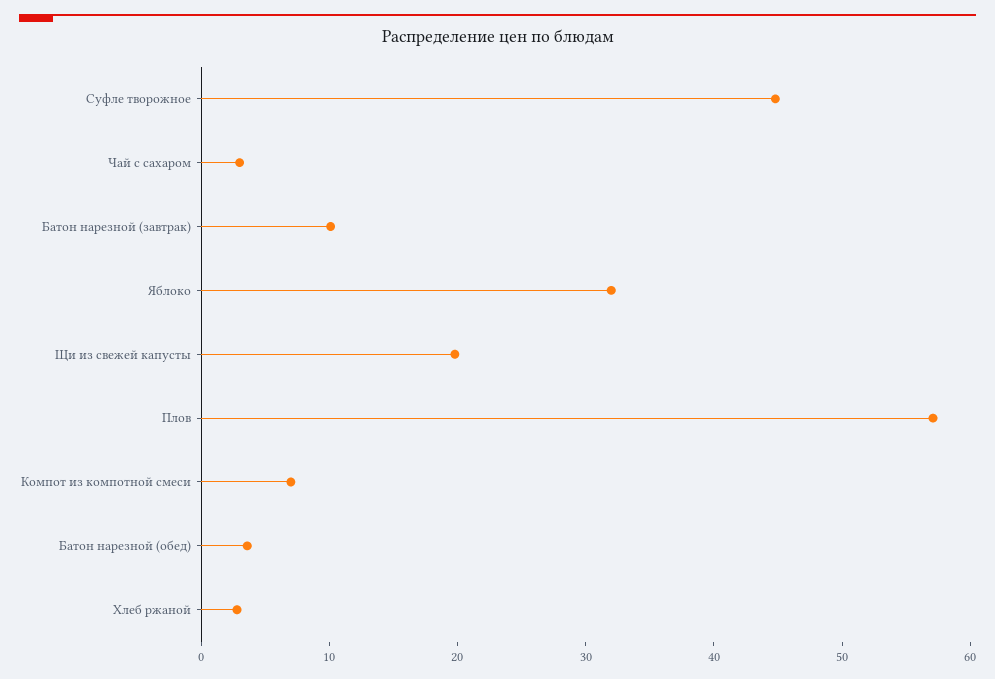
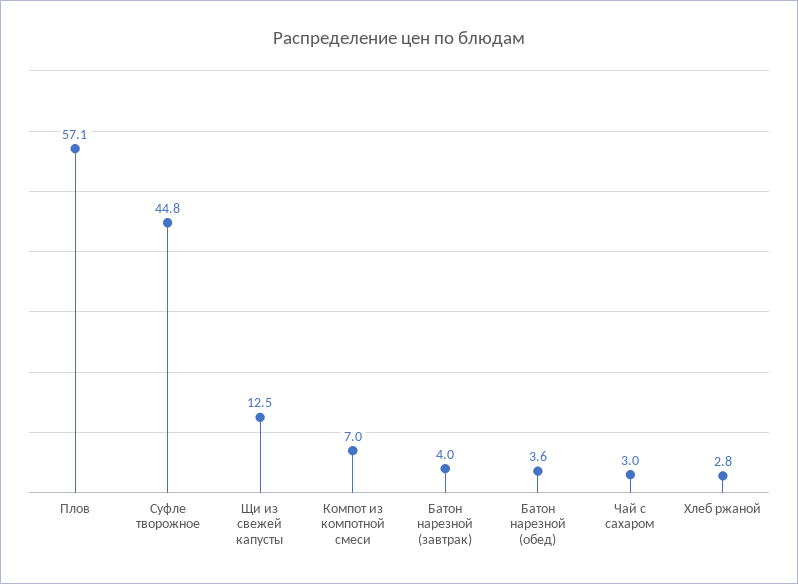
Батон нарезной (завтрак): 10 -> 4
Яблоко: 32 -> none
Щи из свежей капусты: 20 -> 12.5

